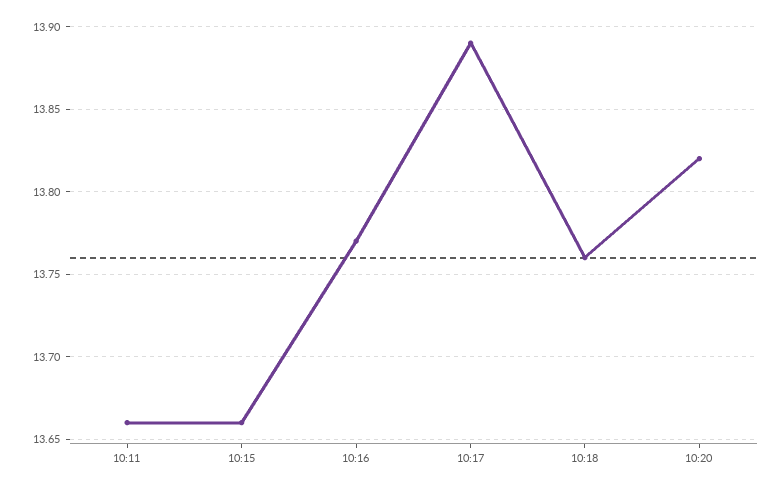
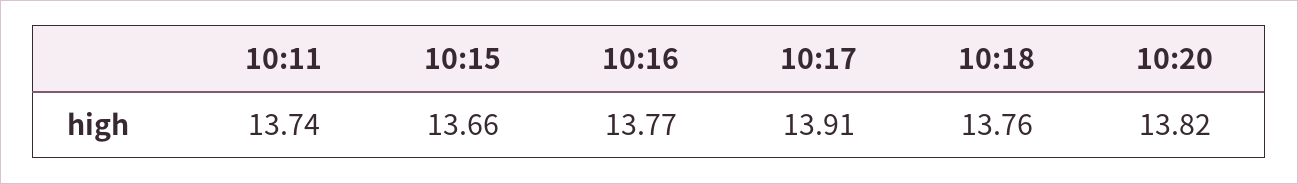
10:11: 13.66 -> 13.74
10:17: 13.89 -> 13.91

